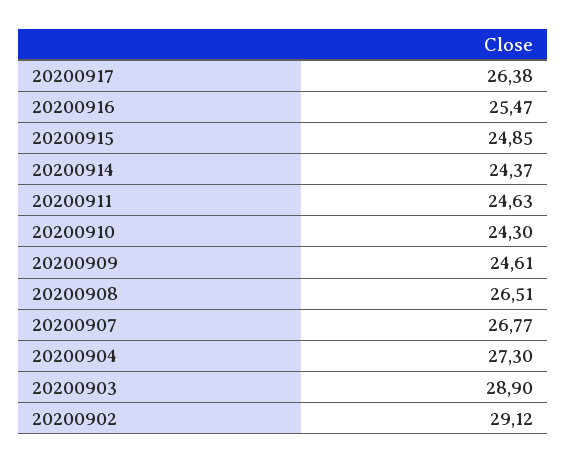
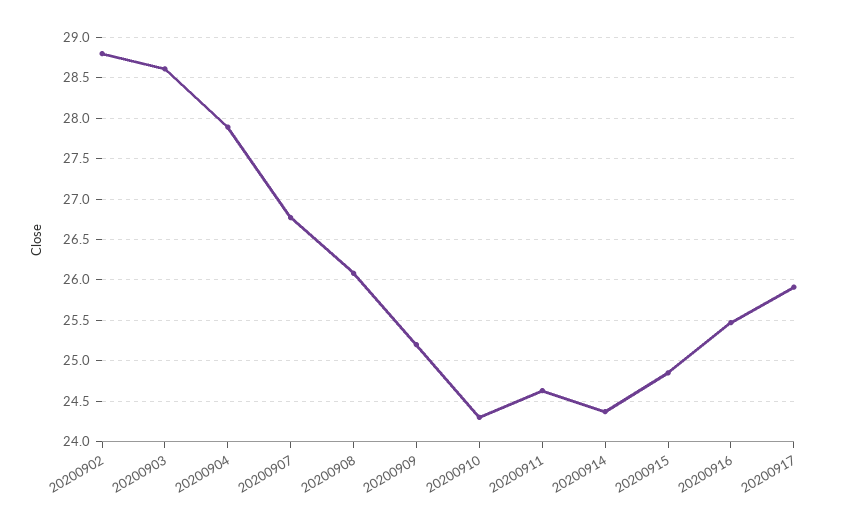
20200917: 26.38 -> 25.9
20200909: 24.61 -> 25.2
20200908: 26.51 -> 26.1
20200904: 27.3 -> 27.9
20200903: 28.9 -> 28.6
20200902: 29.12 -> 28.8

